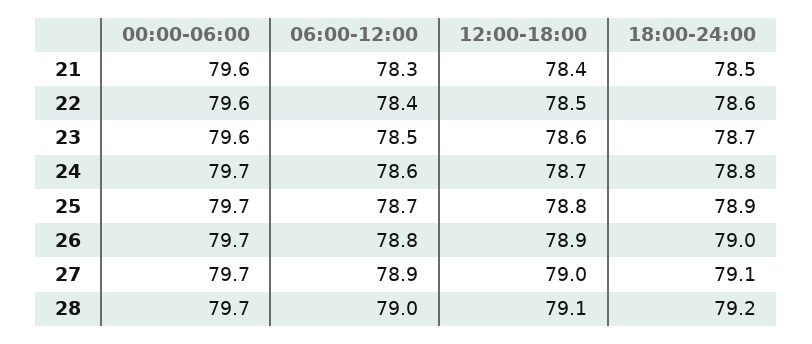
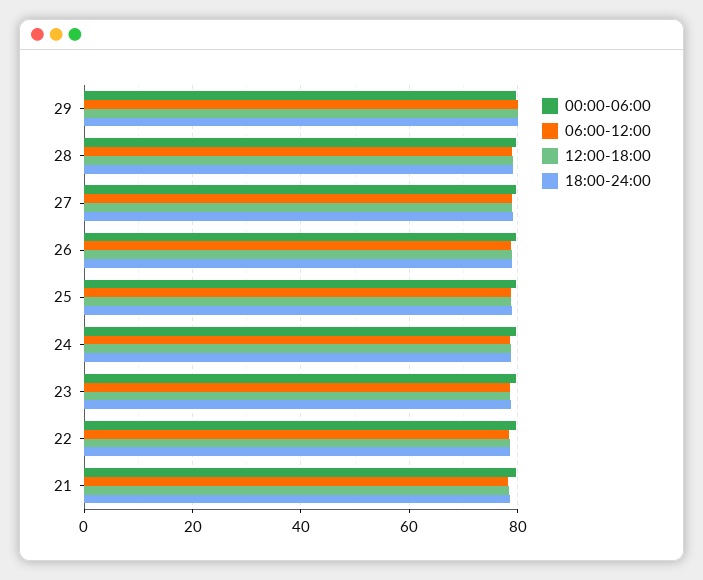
00:00-06:00, 29: none -> 80
06:00-12:00, 29: none -> 80
12:00-18:00, 29: none -> 80
18:00-24:00, 29: none -> 80

